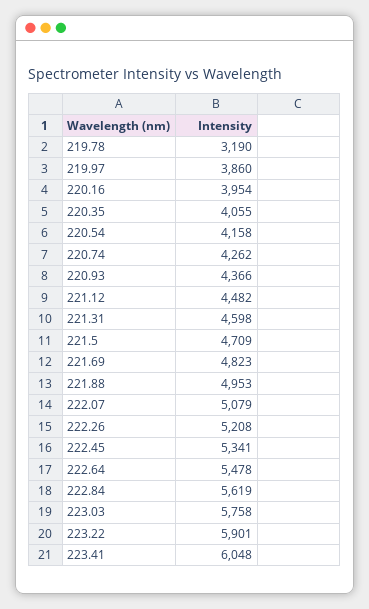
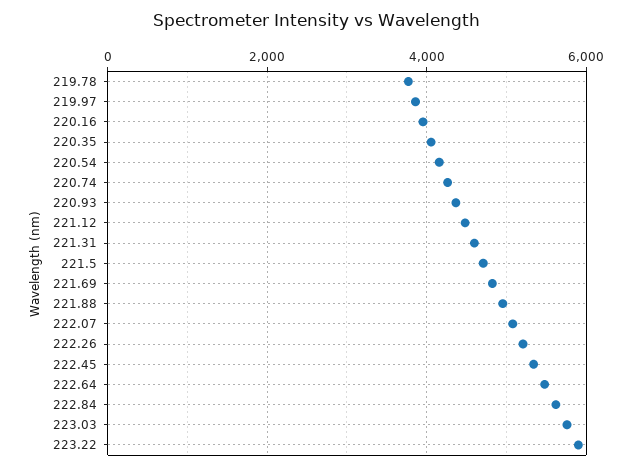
219.78: 3190 -> 3800
223.41: 6048 -> none

